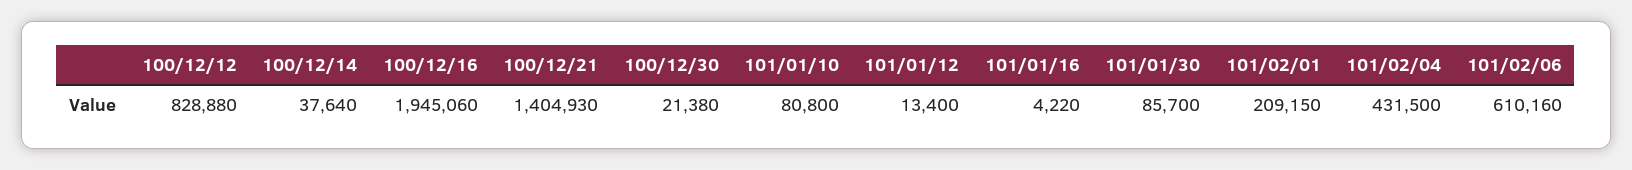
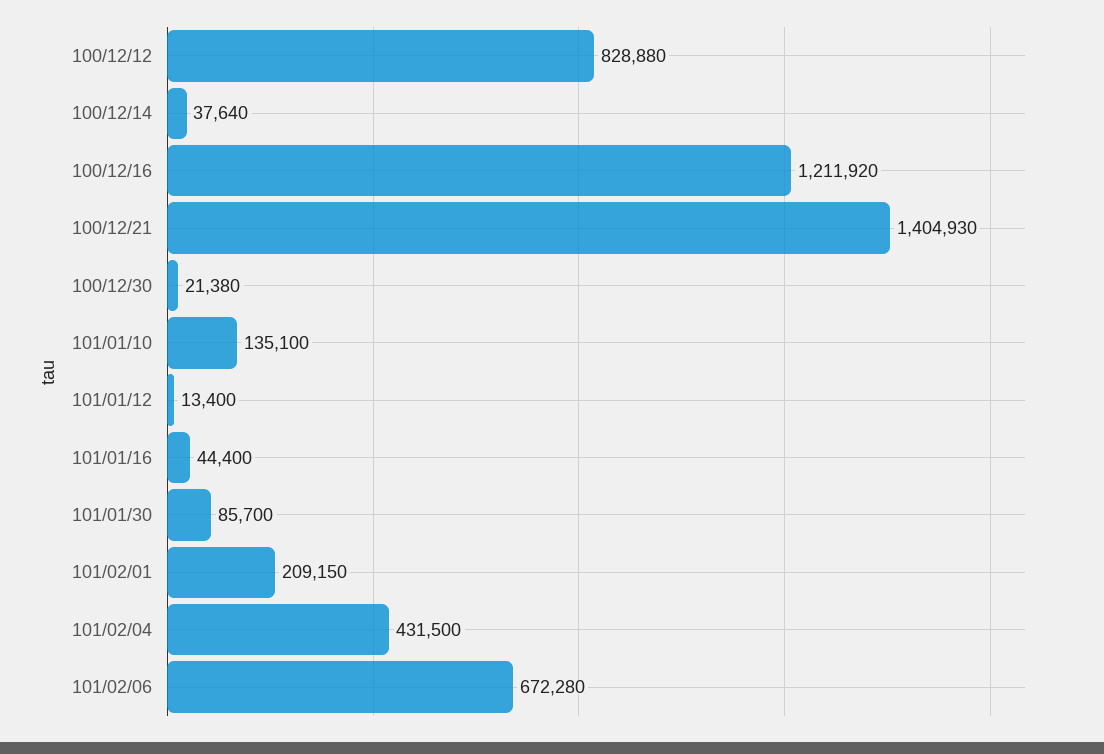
100/12/16: 1945060 -> 1211920
101/01/10: 80800 -> 135100
101/01/16: 4220 -> 44400
101/02/06: 610160 -> 672280

